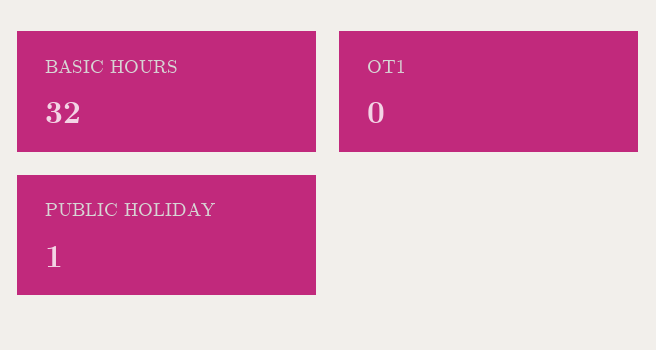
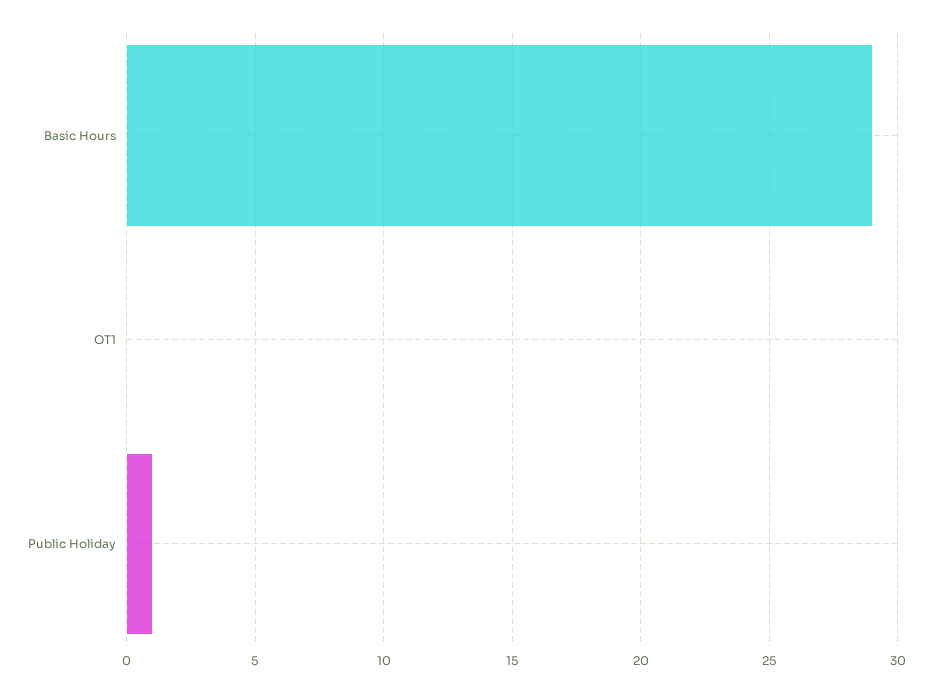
BASIC HOURS: 32 -> 29

